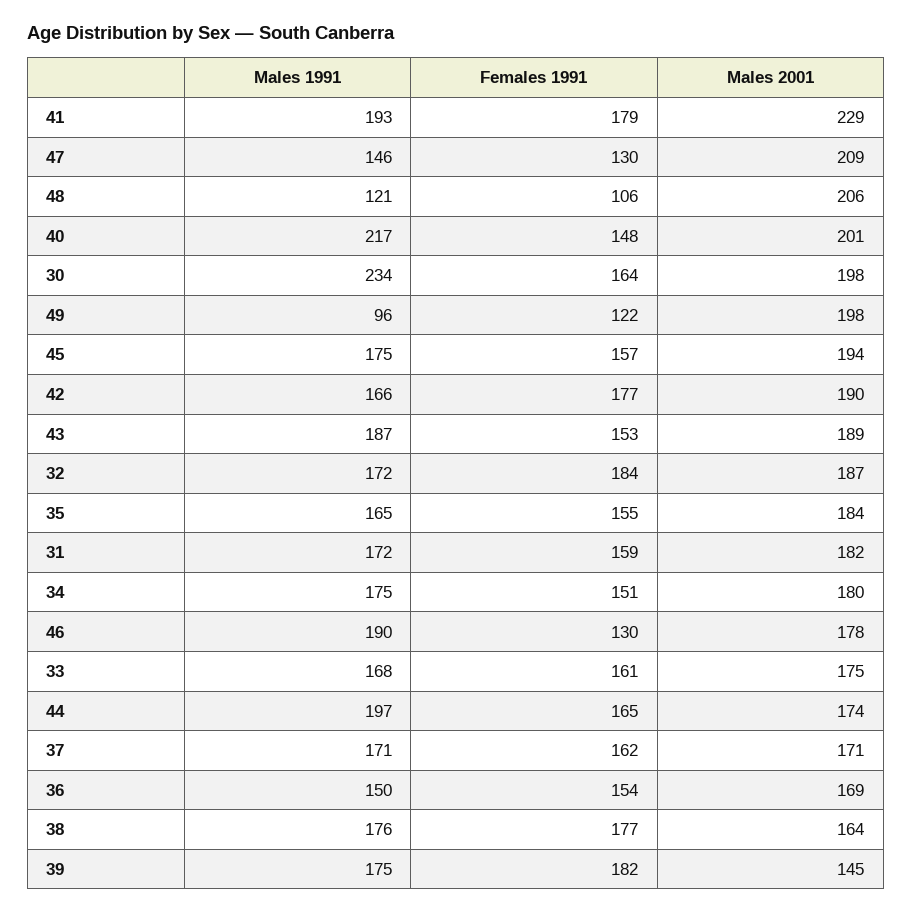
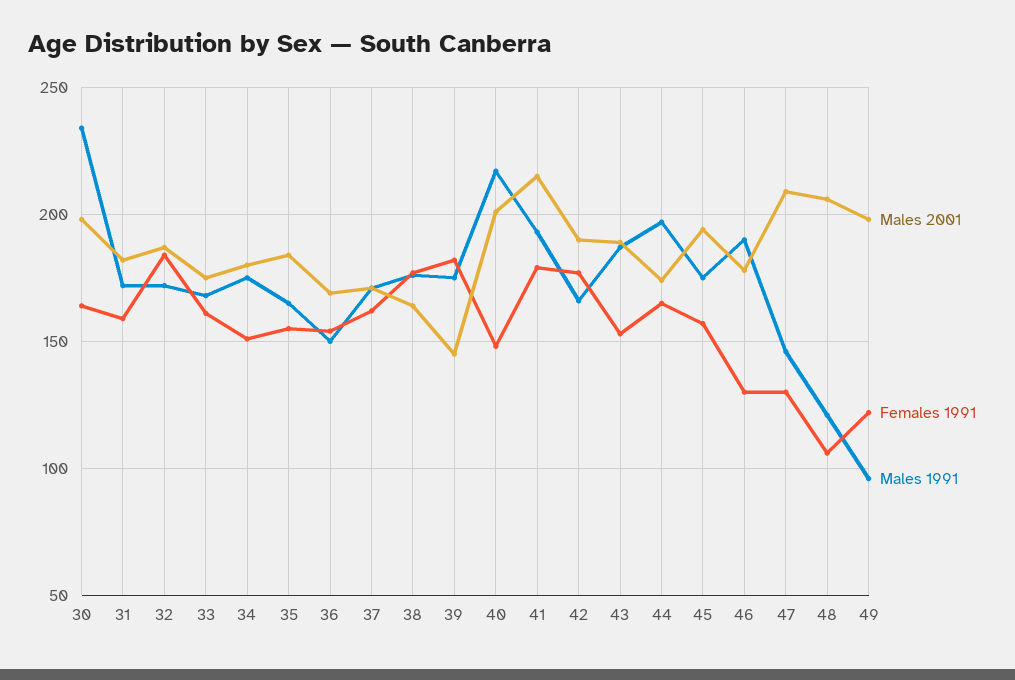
Males 2001, 41: 229 -> 215

